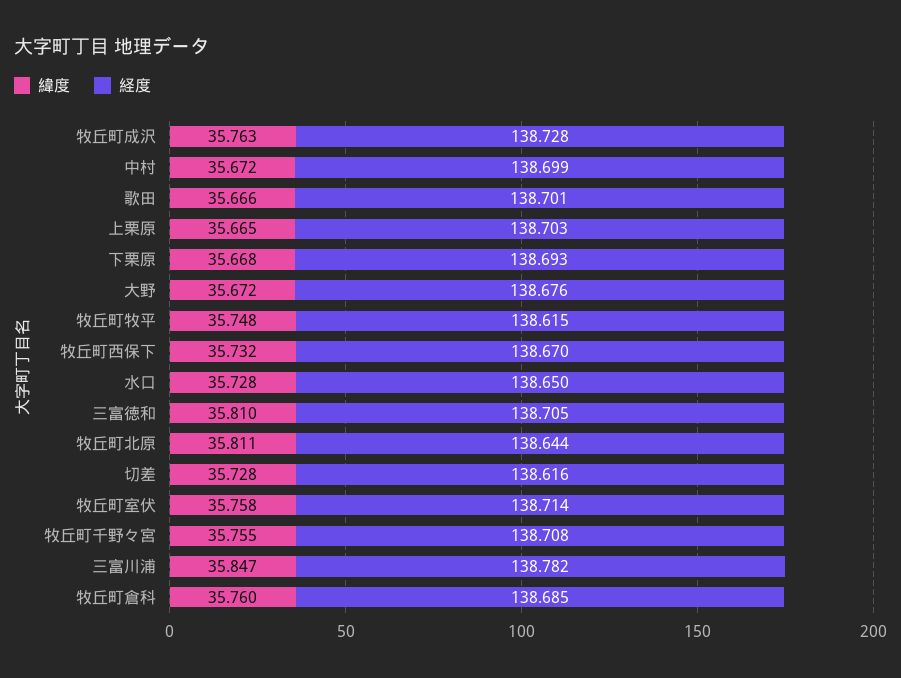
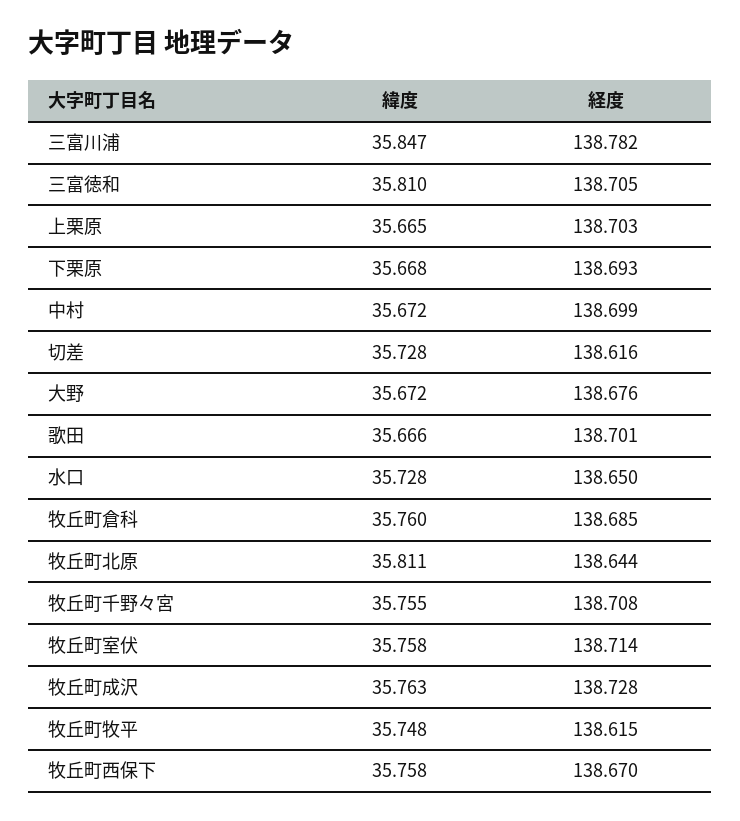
緯度, 牧丘町西保下: 35.732 -> 35.758

